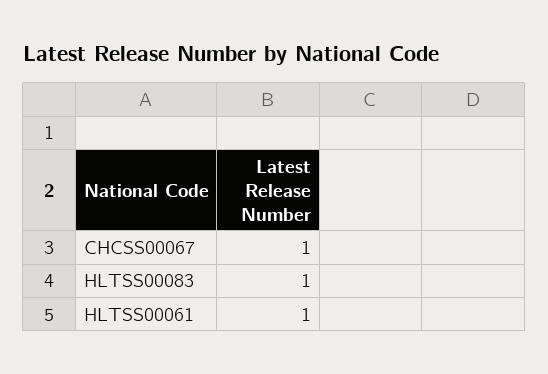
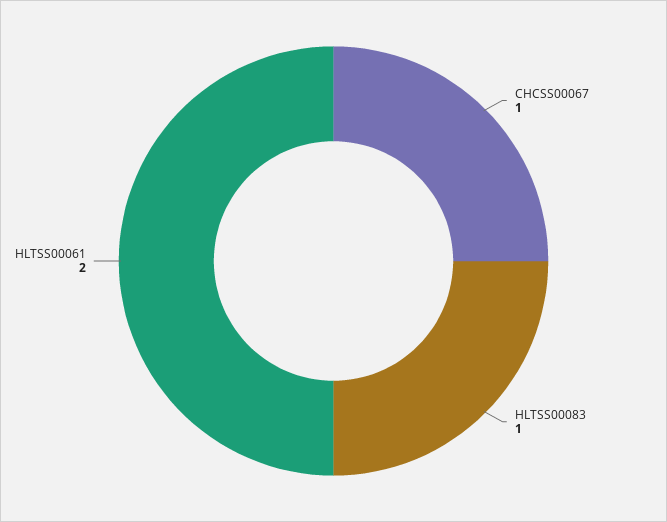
HLTSS00061: 1 -> 2

